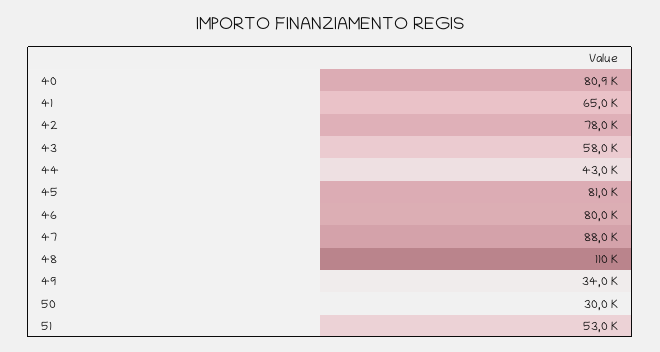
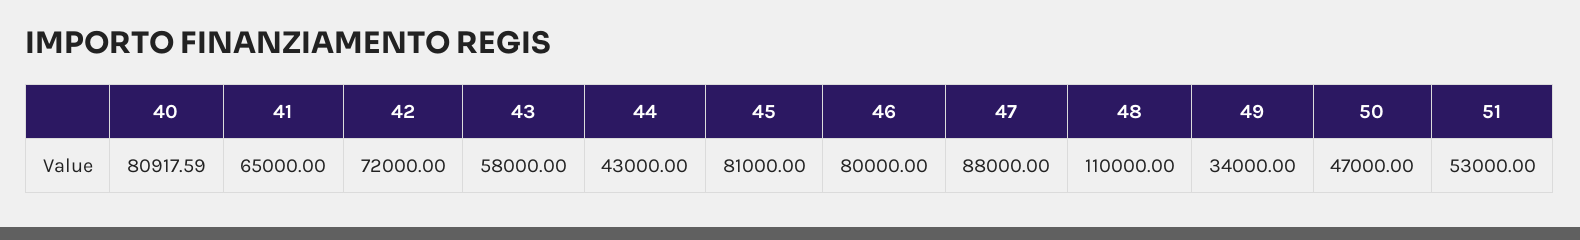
42: 78000 -> 72000
50: 30000 -> 47000

